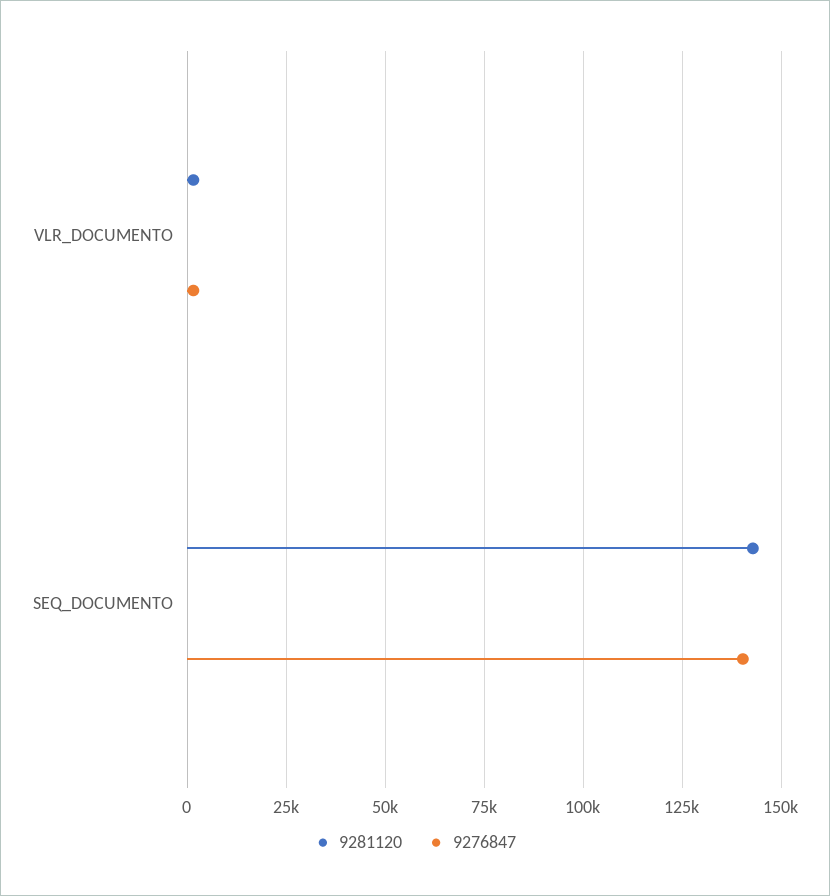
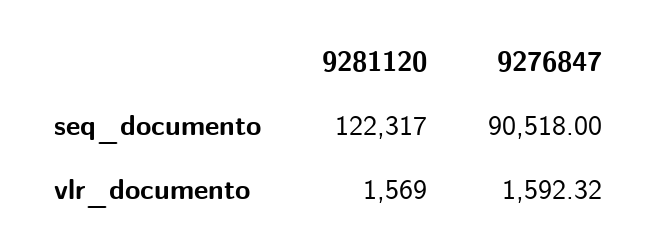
9281120, SEQ_DOCUMENTO: 142500 -> 122317
9276847, SEQ_DOCUMENTO: 140000 -> 90518

